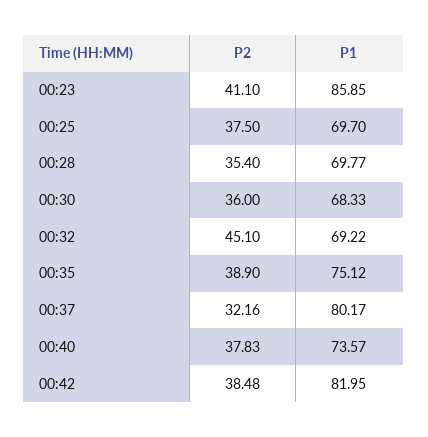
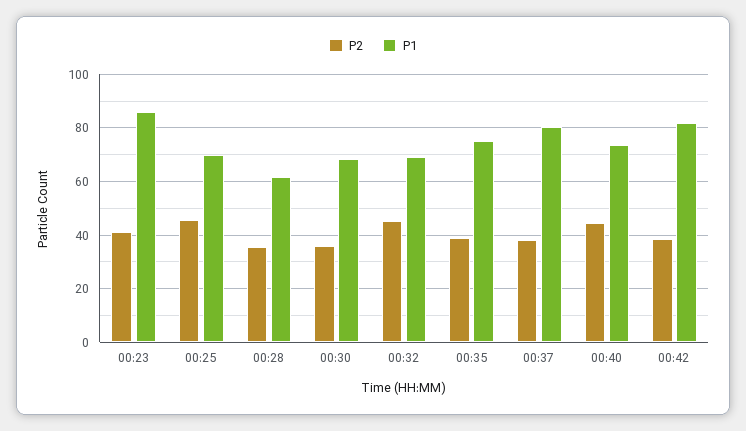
P2, 00:25: 37.5 -> 45
P1, 00:28: 69.77 -> 62.5
P2, 00:37: 32.16 -> 37.5
P2, 00:40: 37.83 -> 45

